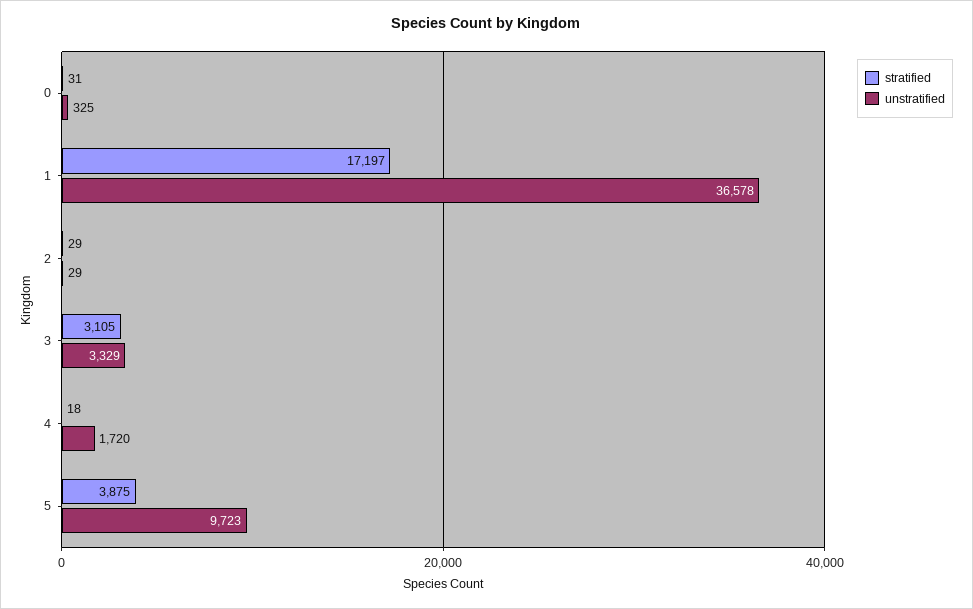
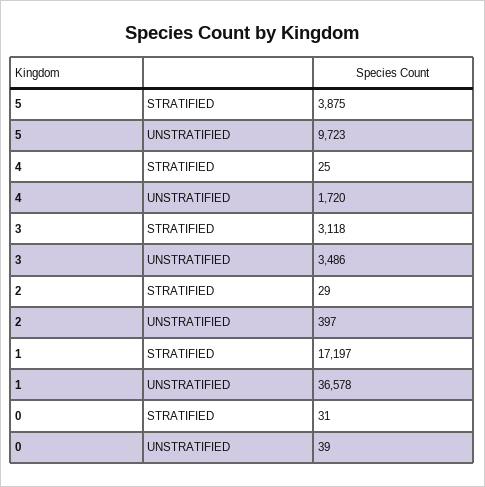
unstratified, 0: 325 -> 39
unstratified, 2: 29 -> 397
stratified, 3: 3105 -> 3118
unstratified, 3: 3329 -> 3486
stratified, 4: 18 -> 25

